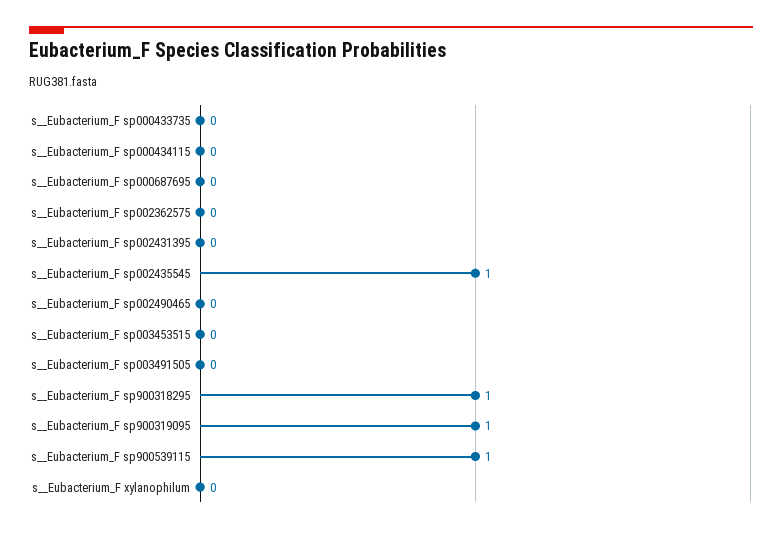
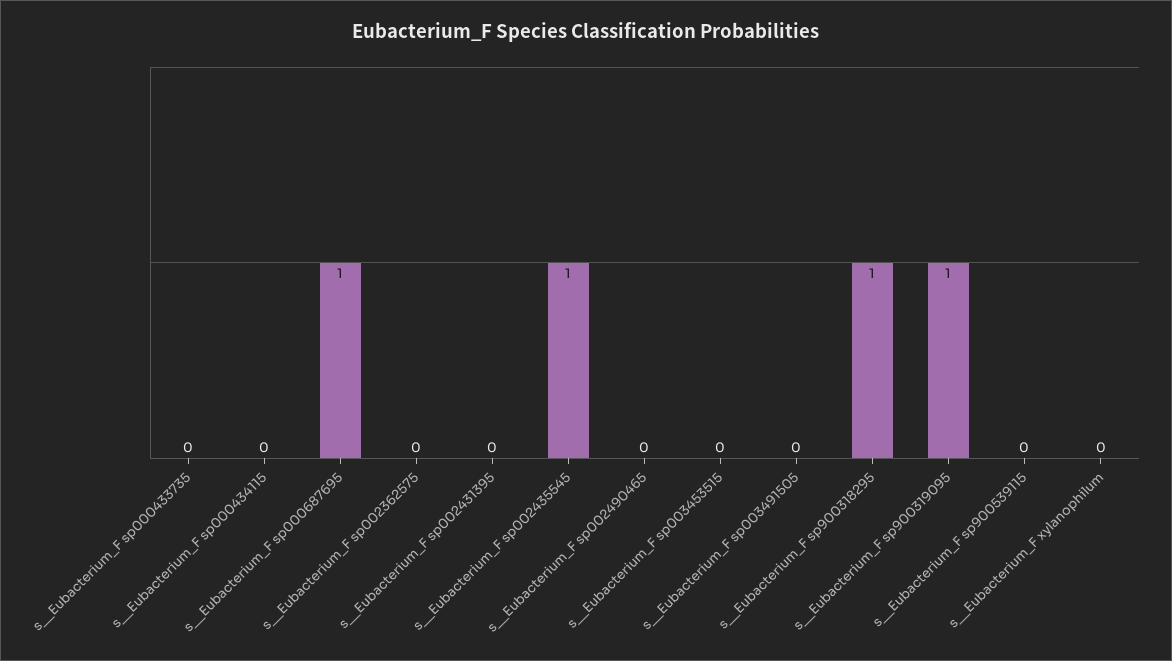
s__Eubacterium_F sp000687695: 0 -> 1
s__Eubacterium_F sp900539115: 1 -> 0

